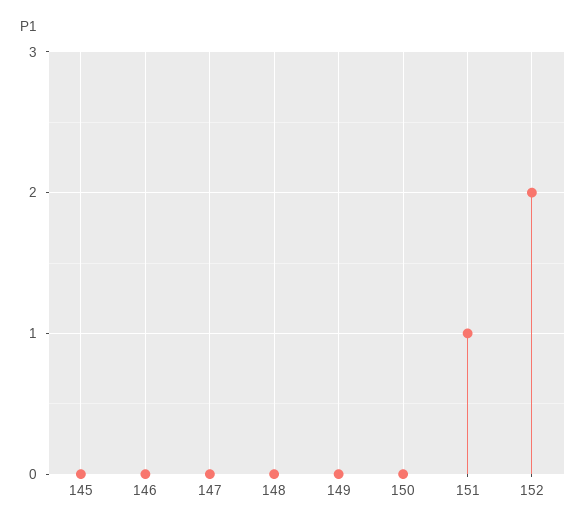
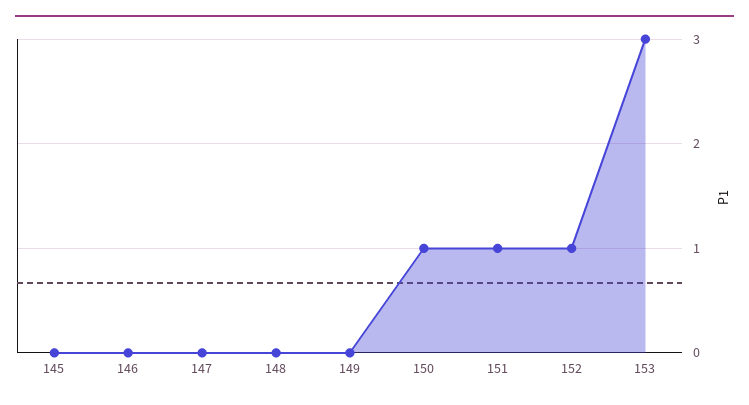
150: 0 -> 1
152: 2 -> 1
153: none -> 3

